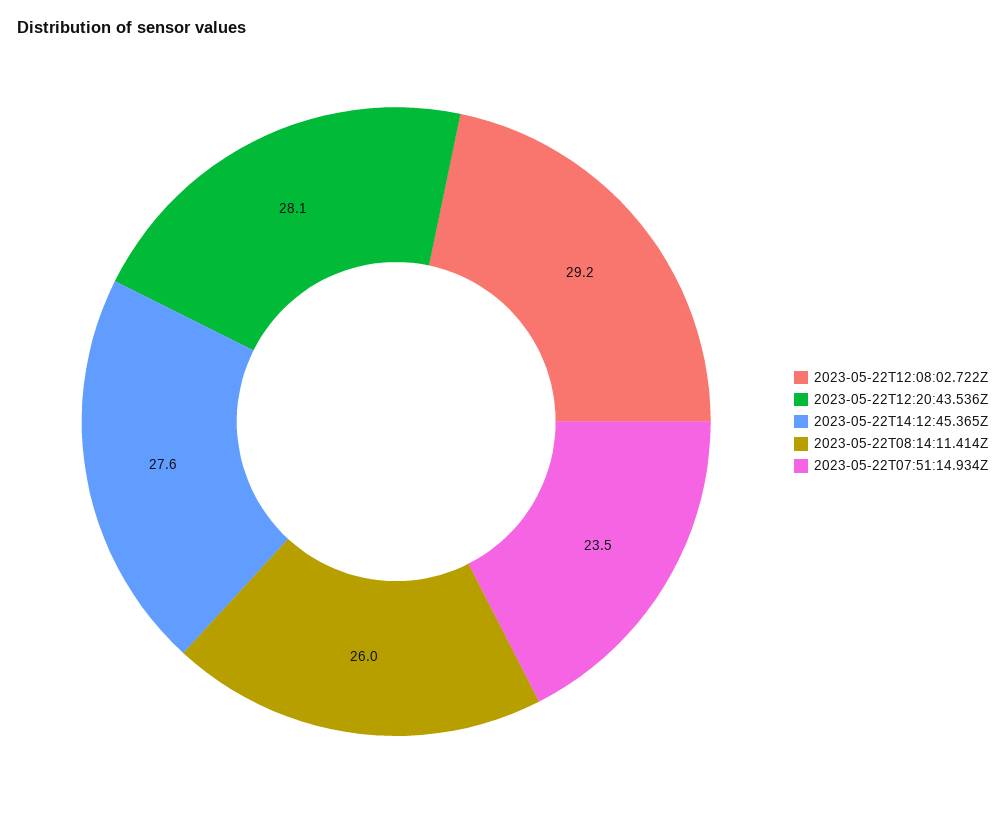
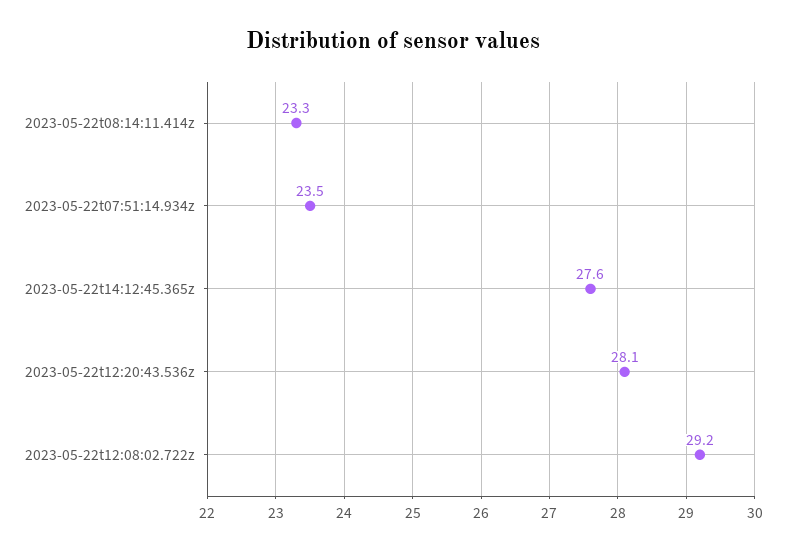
2023-05-22T08:14:11.414Z: 26 -> 23.3

